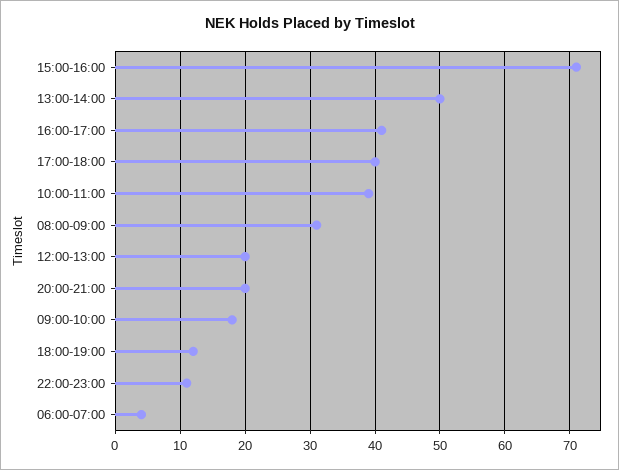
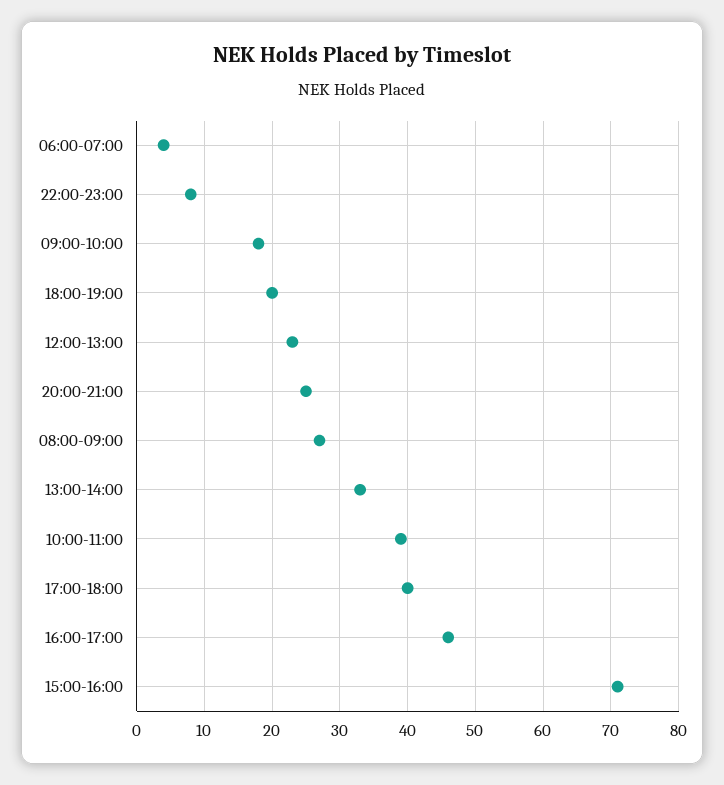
13:00-14:00: 50 -> 33
16:00-17:00: 41 -> 46
08:00-09:00: 31 -> 27
12:00-13:00: 20 -> 23
20:00-21:00: 20 -> 25
18:00-19:00: 12 -> 20
22:00-23:00: 11 -> 8

